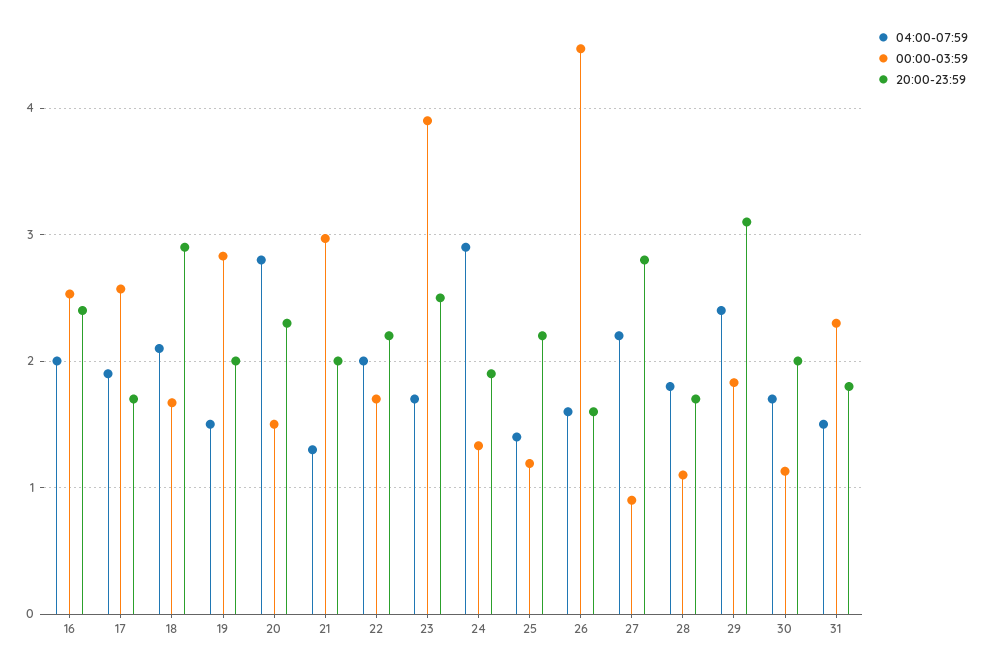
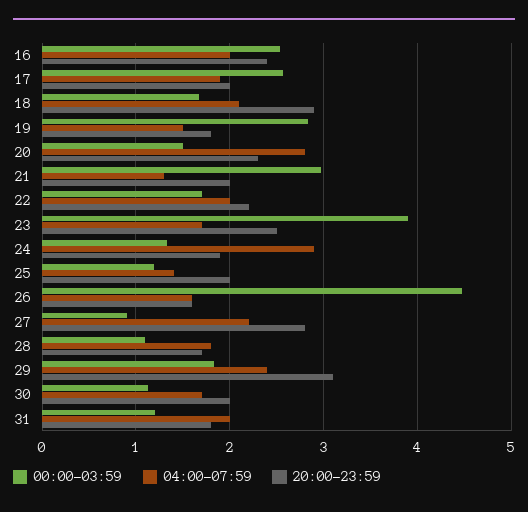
20:00-23:59, 17: 1.7 -> 2
20:00-23:59, 19: 2 -> 1.8
20:00-23:59, 25: 2.2 -> 2
04:00-07:59, 31: 1.5 -> 2
00:00-03:59, 31: 2.3 -> 1.2

